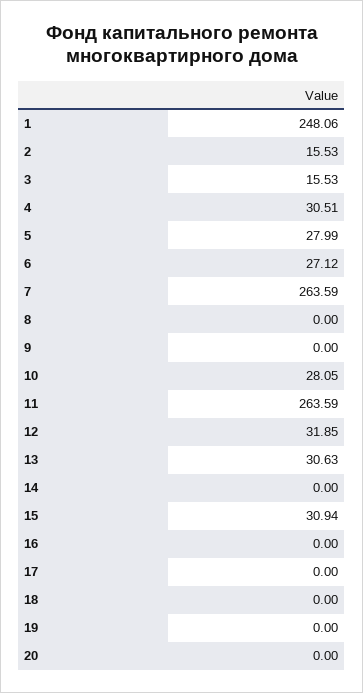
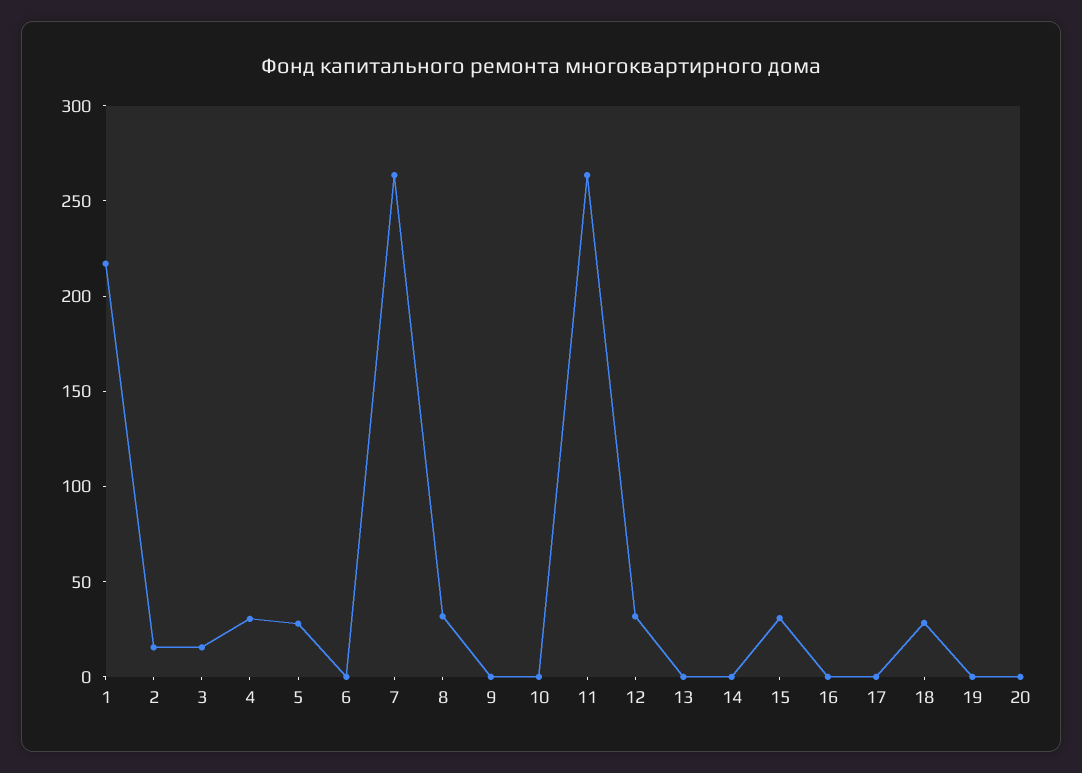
1: 248.06 -> 220
6: 27.12 -> 0
8: 0 -> 30
10: 28.05 -> 0
13: 30.63 -> 0
18: 0 -> 30

